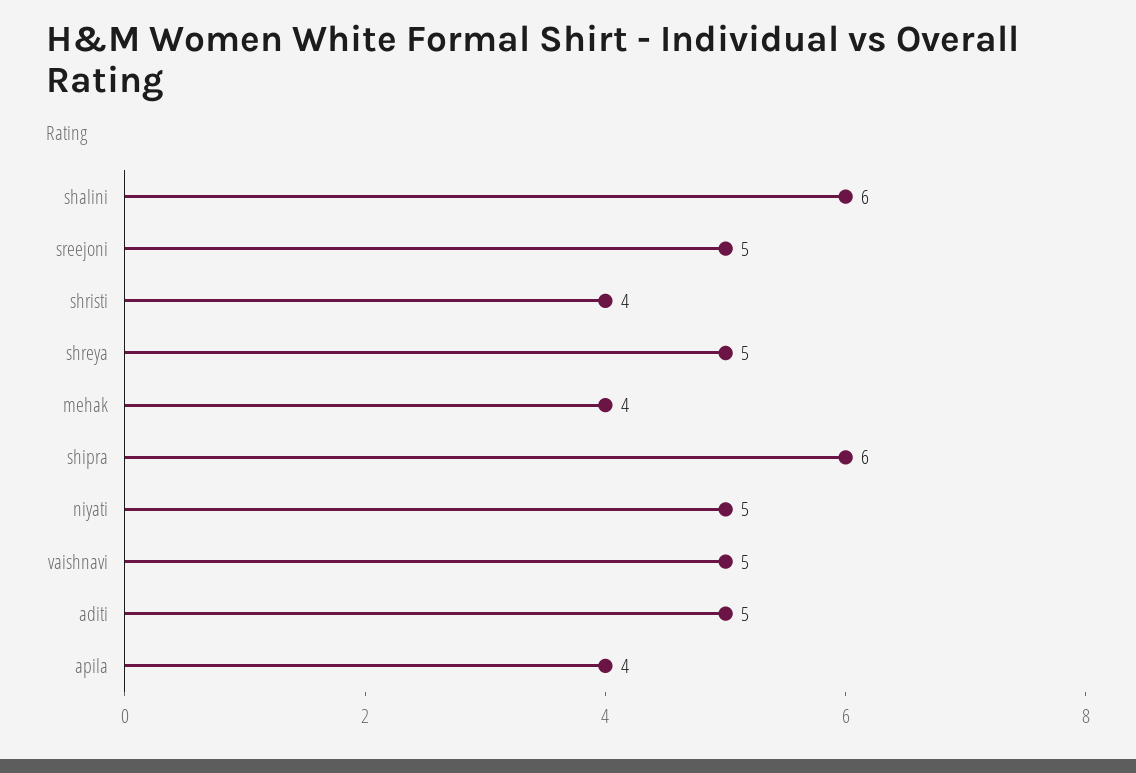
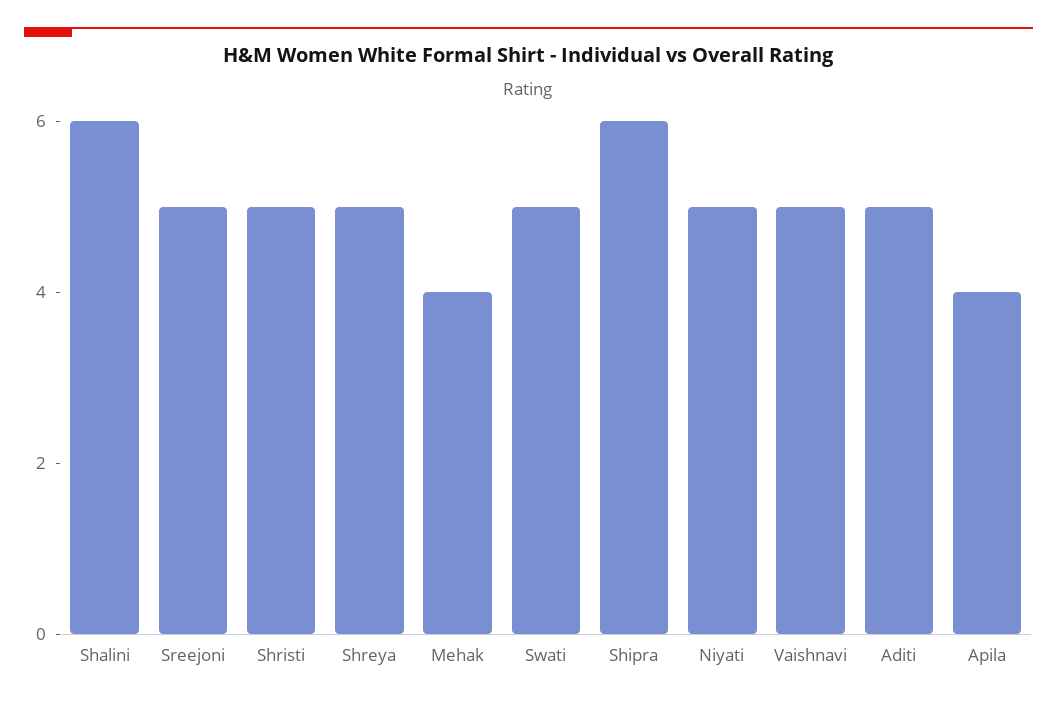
shristi: 4 -> 5
Swati: none -> 5

